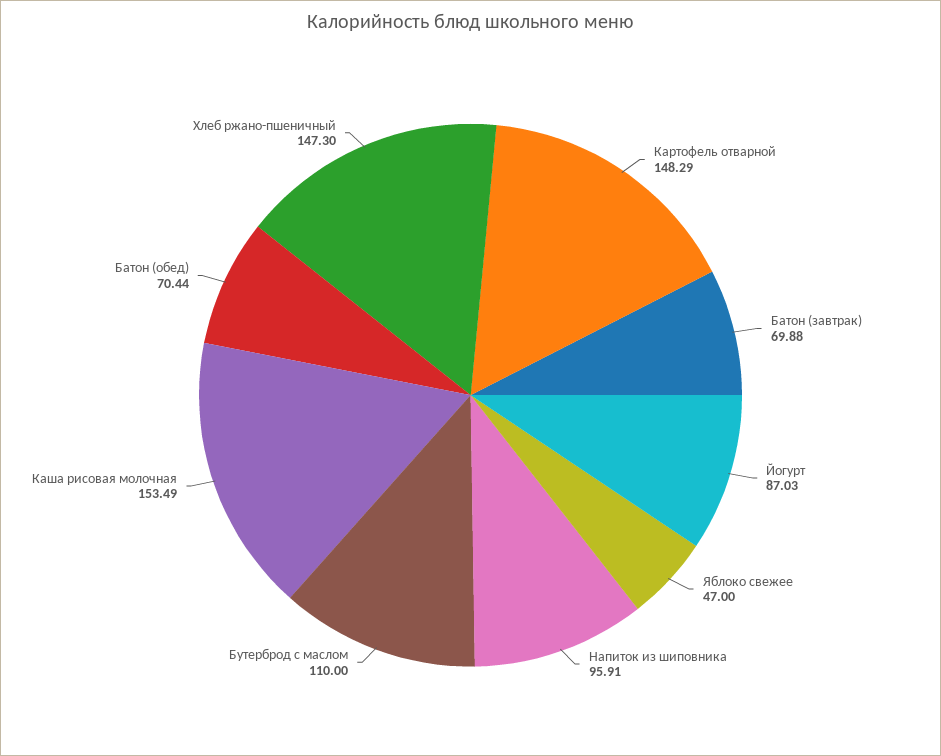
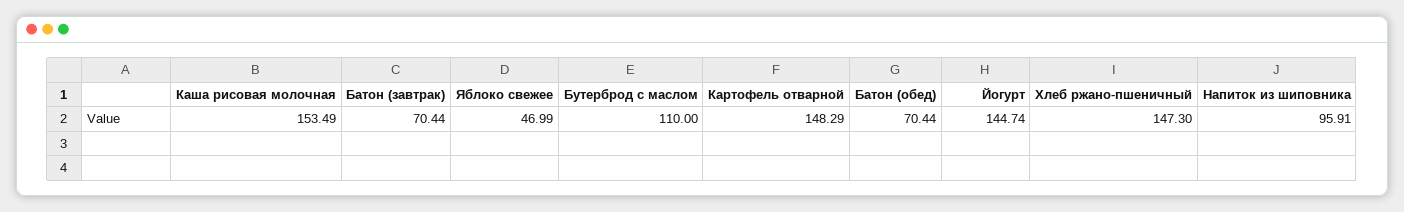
Батон (завтрак): 69.88 -> 70.44
Йогурт: 87.03 -> 144.74
Яблоко свежее: 47 -> 46.99

